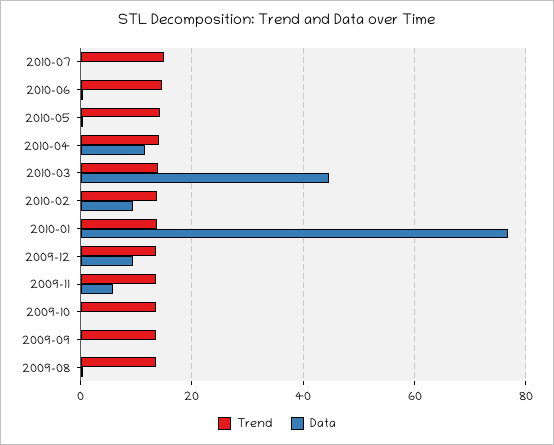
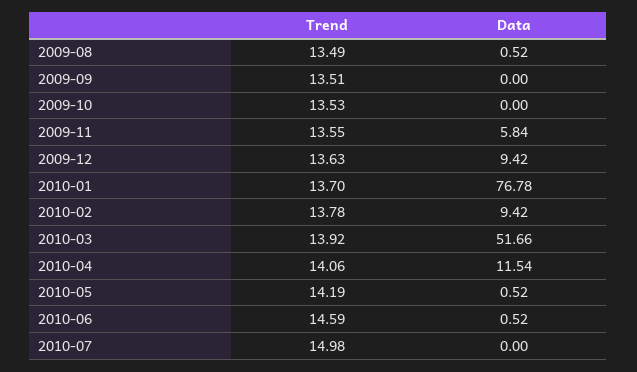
Data, 2010-03: 44 -> 51.66

